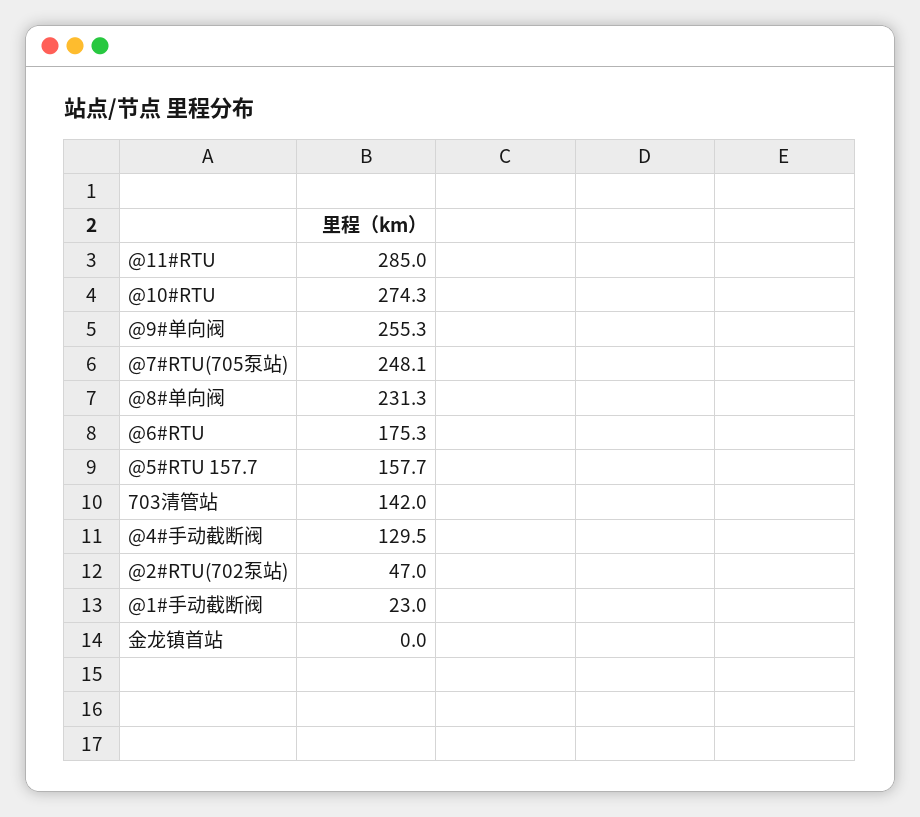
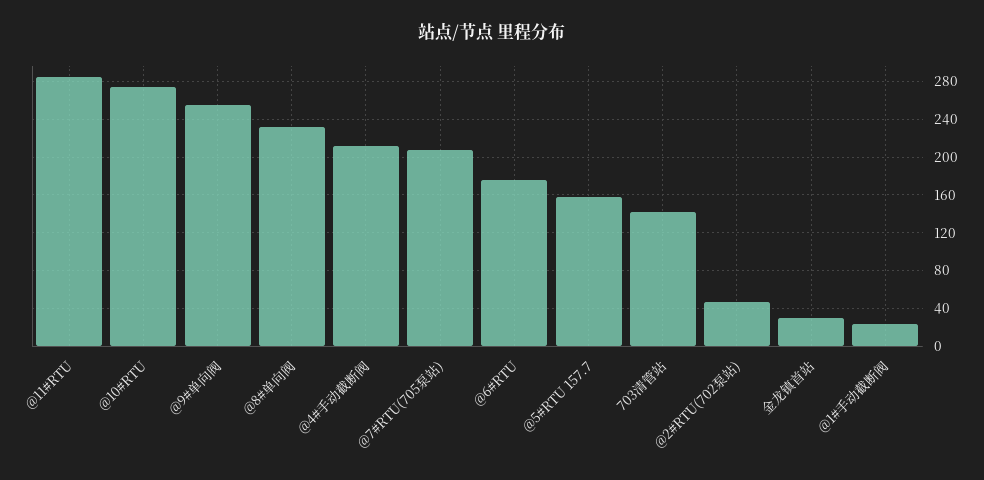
@7#RTU(705泵站): 248.1 -> 210
@4#手动截断阀: 129.5 -> 210
金龙镇首站: 0 -> 30

